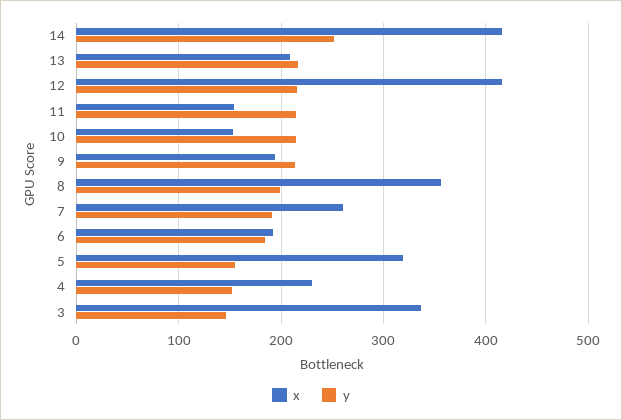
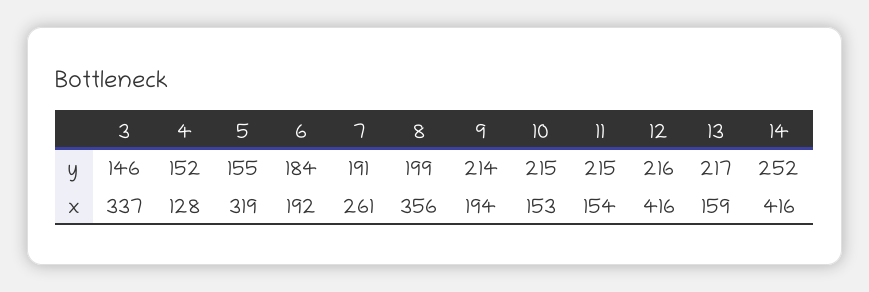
x, 13: 210 -> 159
x, 4: 230 -> 128

